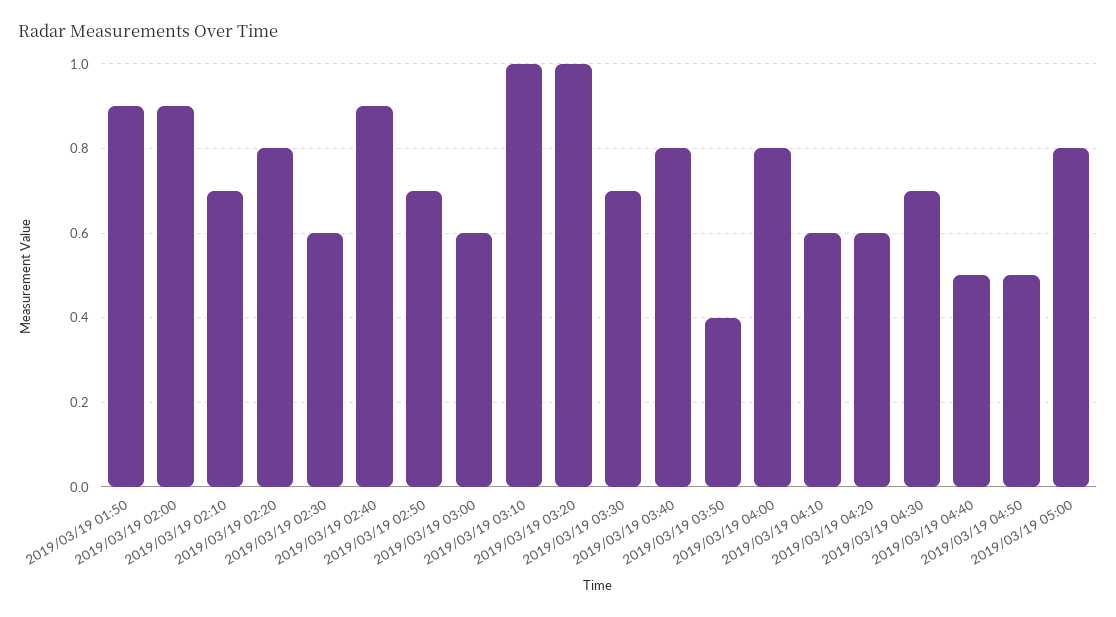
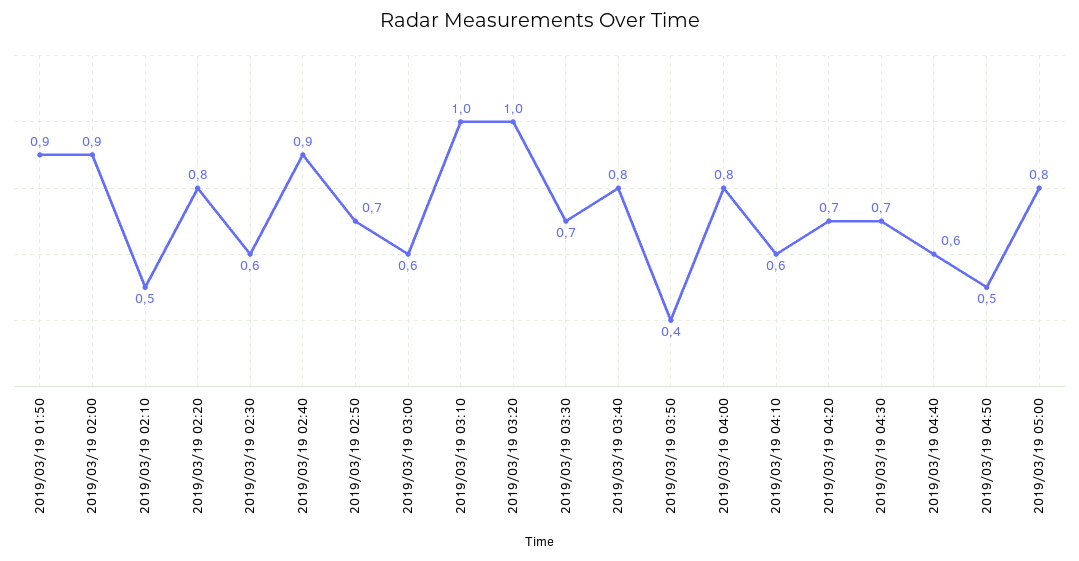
2019/03/19 02:10: 0.7 -> 0.5
2019/03/19 04:20: 0.6 -> 0.7
2019/03/19 04:40: 0.5 -> 0.6

